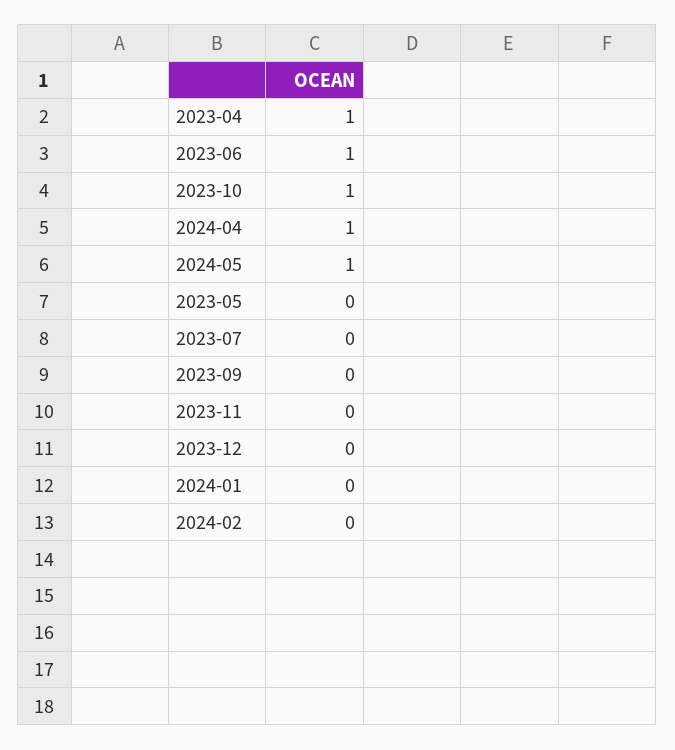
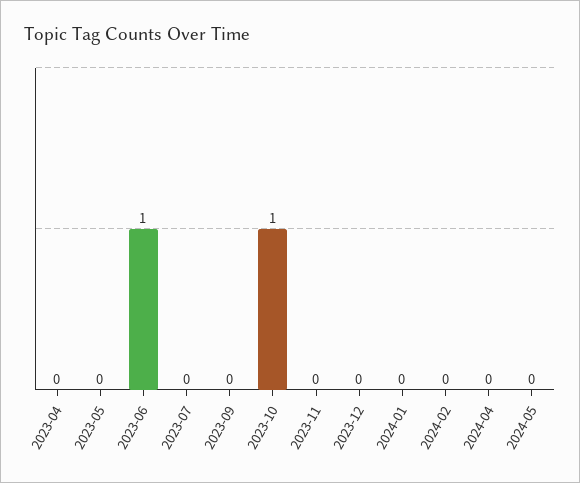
2023-04: 1 -> 0
2024-04: 1 -> 0
2024-05: 1 -> 0

